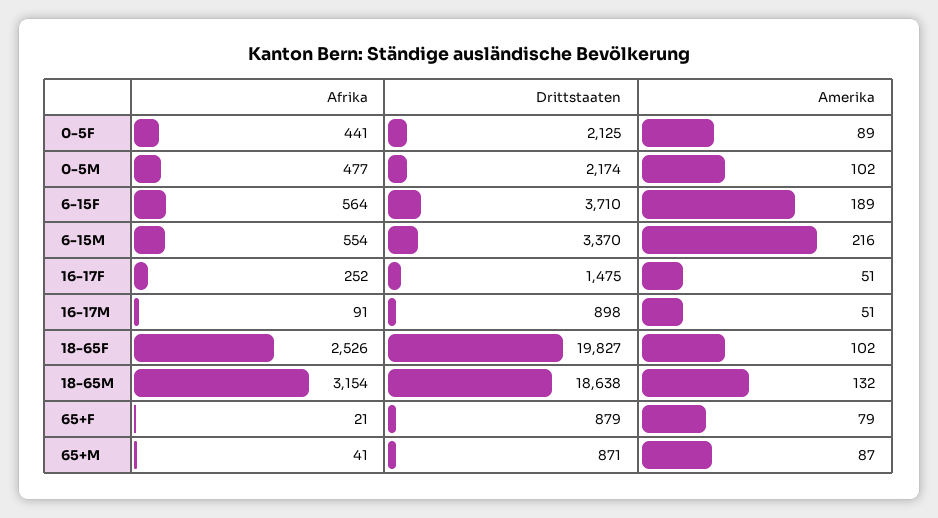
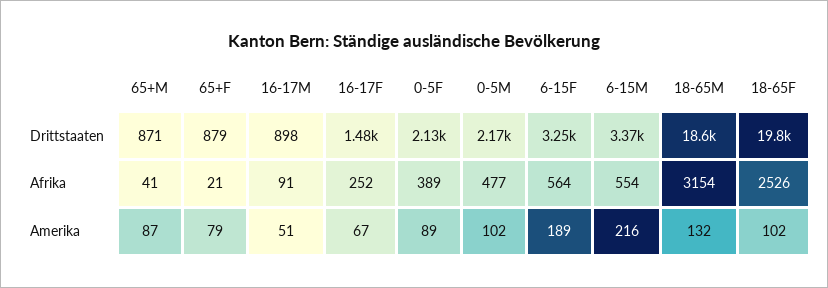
Afrika, 0-5F: 441 -> 389
Drittstaaten, 6-15F: 3710 -> 3250
Amerika, 16-17F: 51 -> 67

